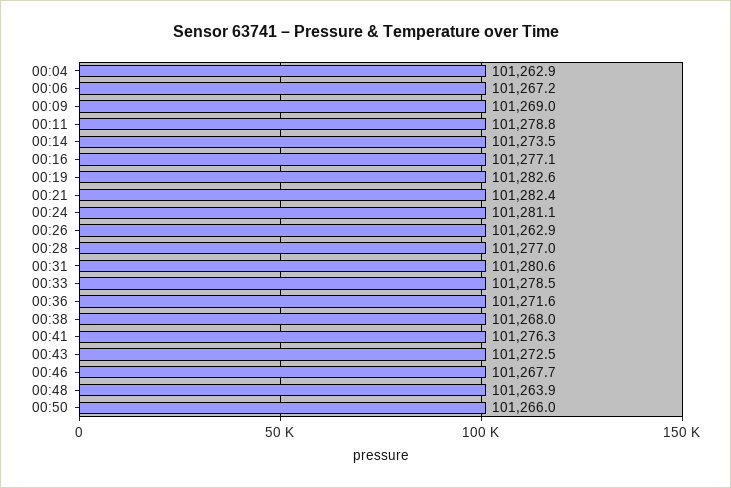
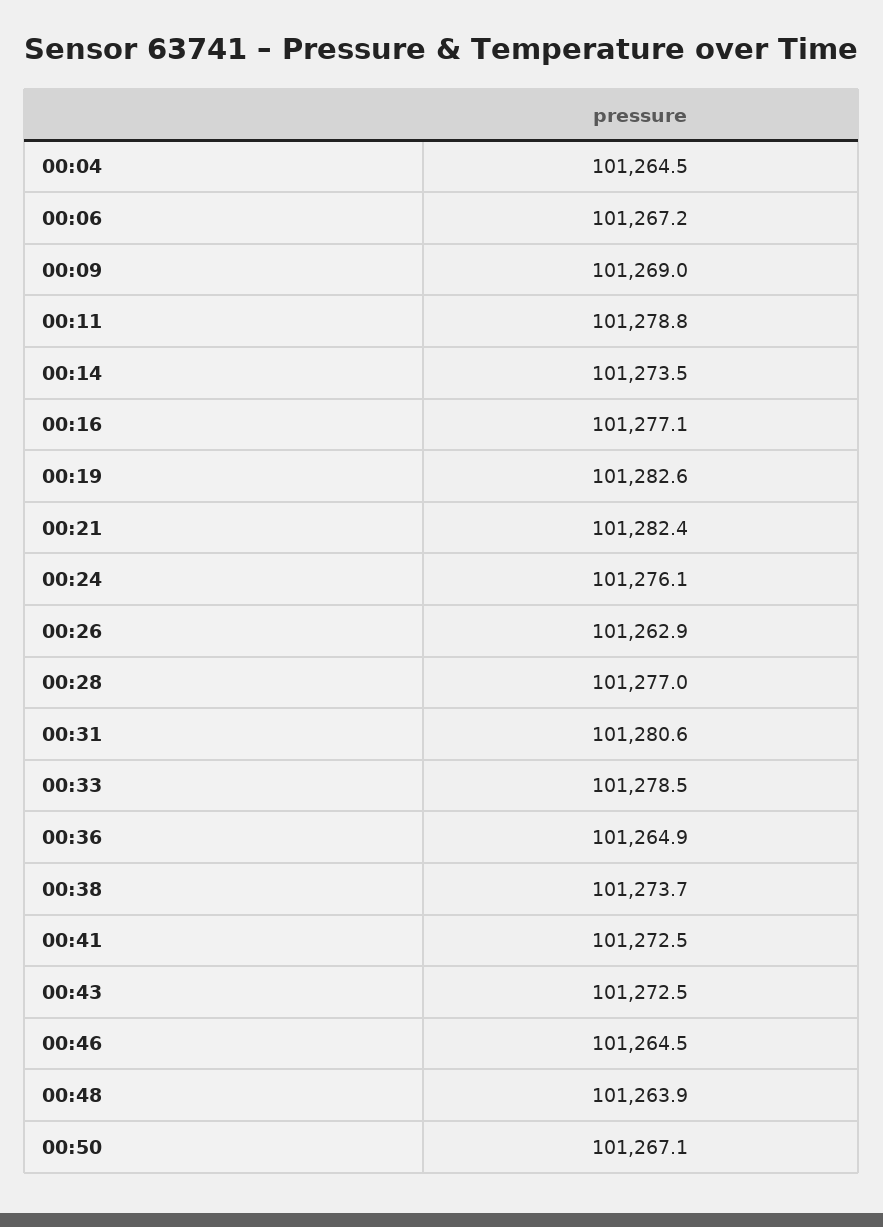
00:04: 101262.9 -> 101264.5
00:24: 101281.1 -> 101276.1
00:36: 101271.6 -> 101264.9
00:38: 101268 -> 101273.7
00:41: 101276.3 -> 101272.5
00:46: 101267.7 -> 101264.5
00:50: 101266 -> 101267.1

